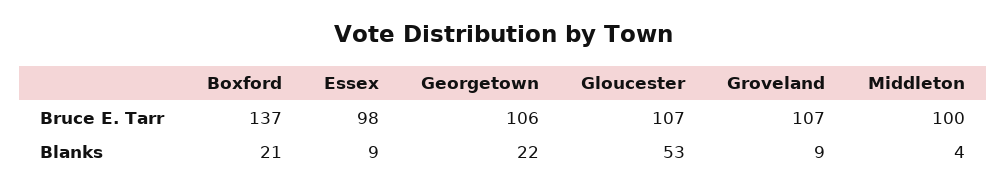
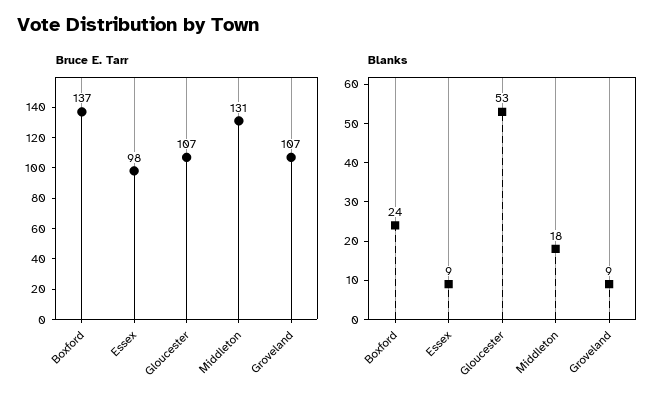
Bruce E. Tarr, Georgetown: 106 -> none
Bruce E. Tarr, Middleton: 100 -> 131
Blanks, Boxford: 21 -> 24
Blanks, Georgetown: 22 -> none
Blanks, Middleton: 4 -> 18

